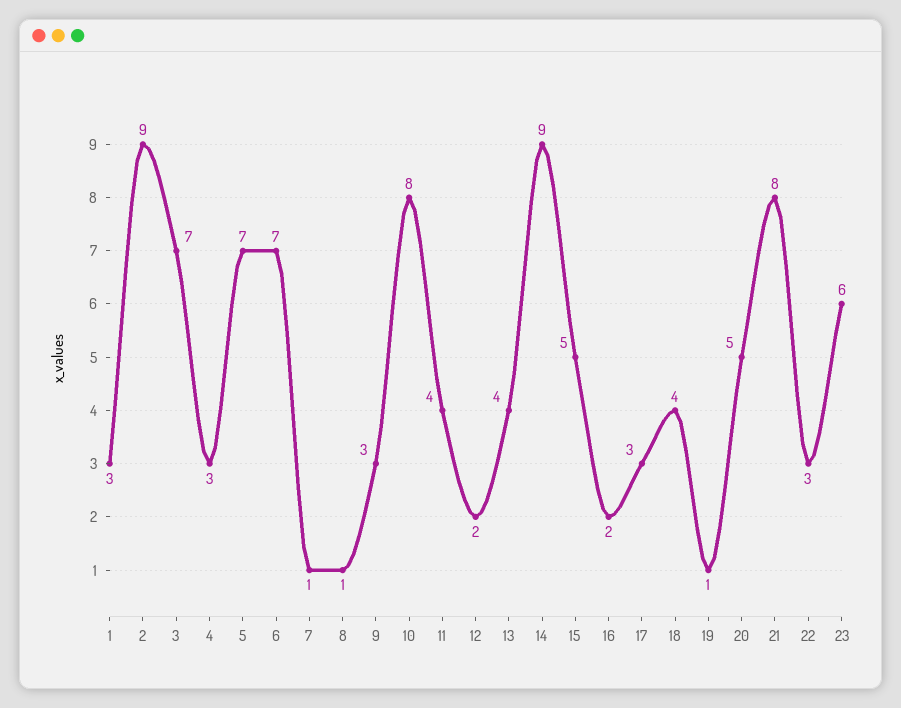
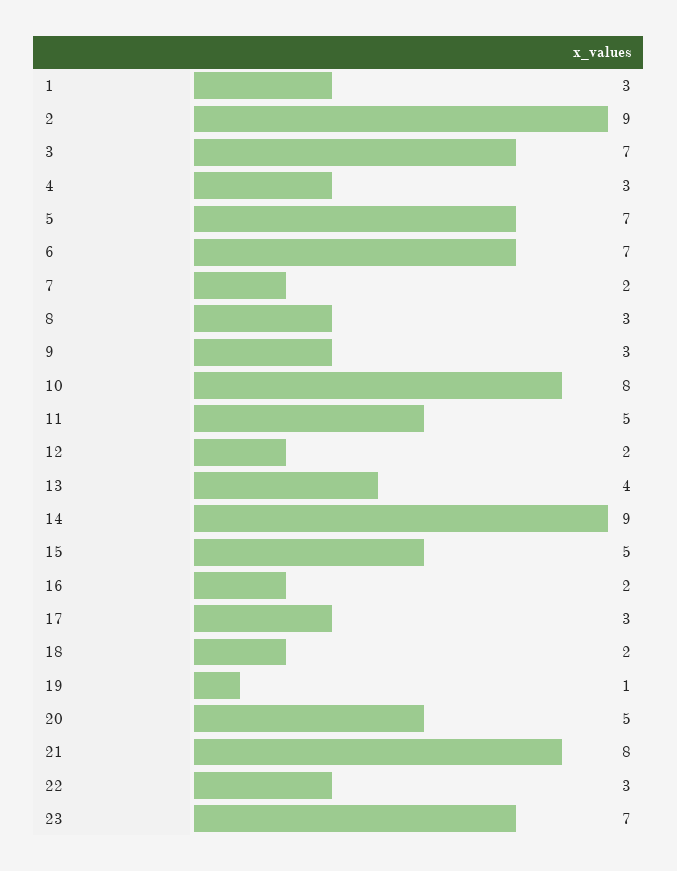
7: 1 -> 2
8: 1 -> 3
11: 4 -> 5
18: 4 -> 2
23: 6 -> 7

